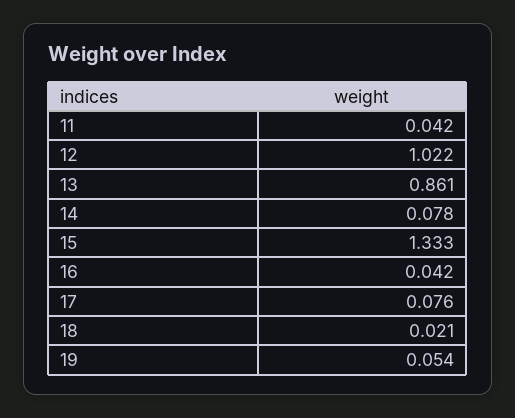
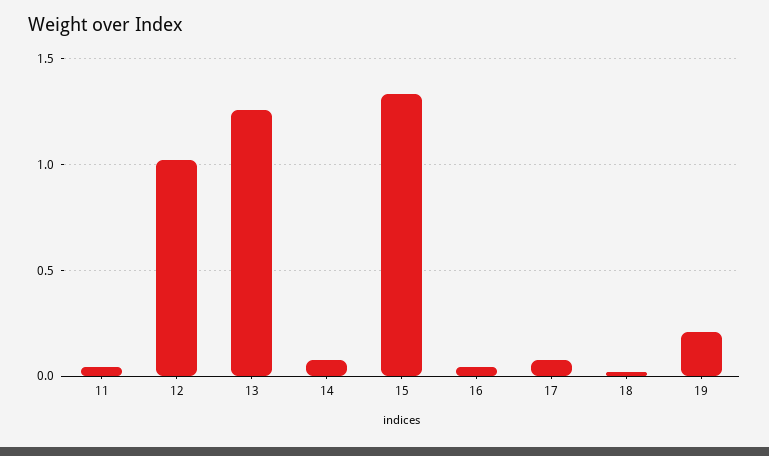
13: 0.861 -> 1.25
19: 0.054 -> 0.2

